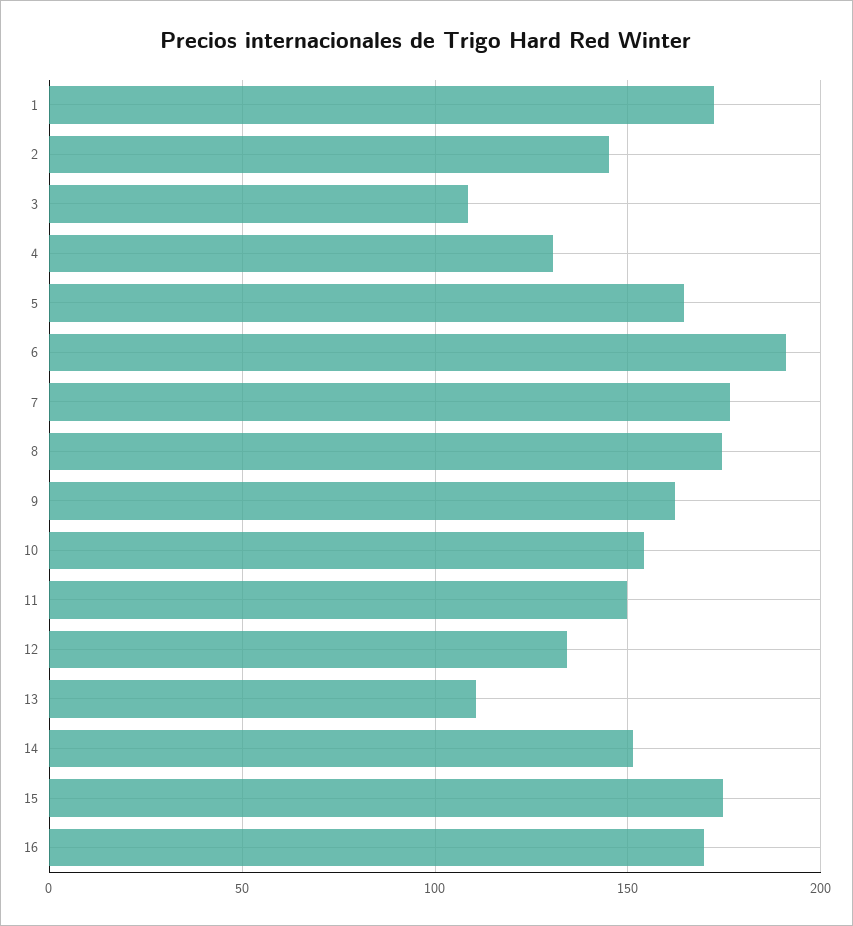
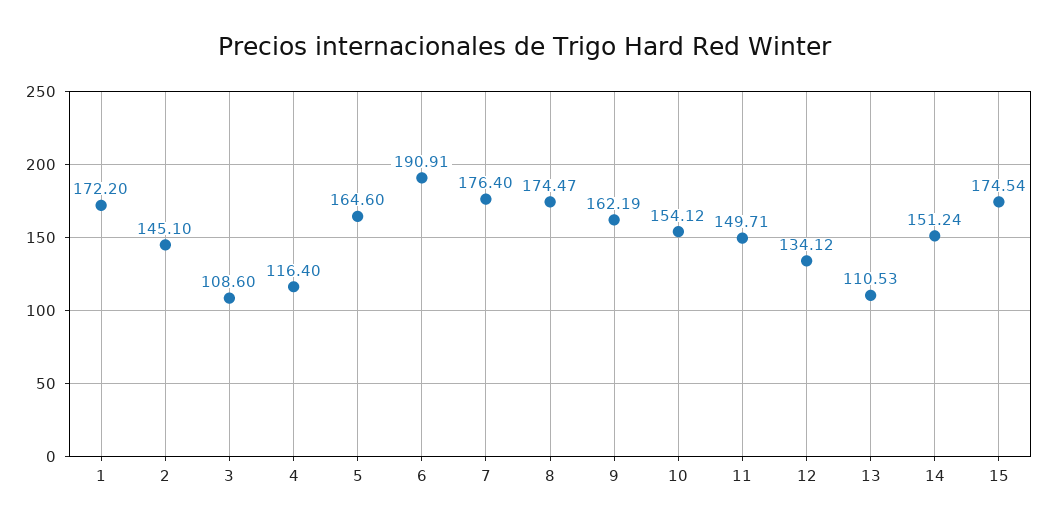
4: 130 -> 116.4
16: 170 -> none

